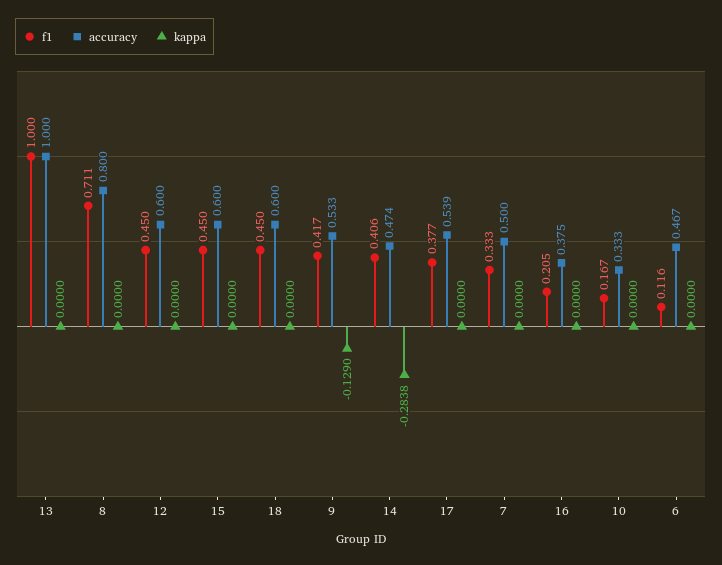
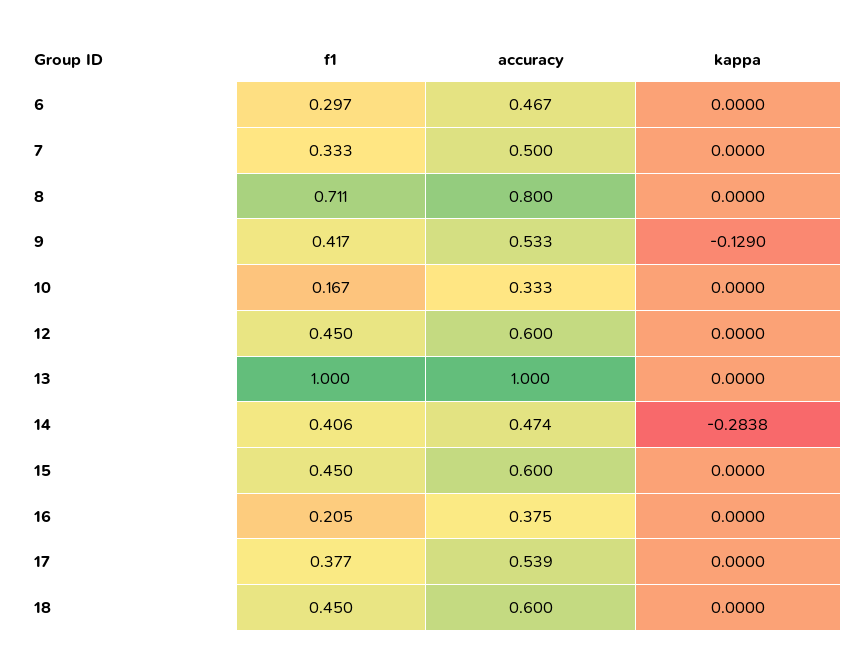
f1, 6: 0.116 -> 0.297

